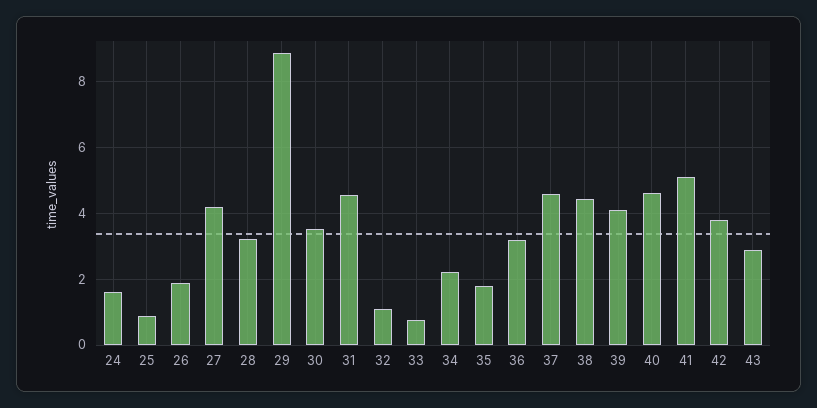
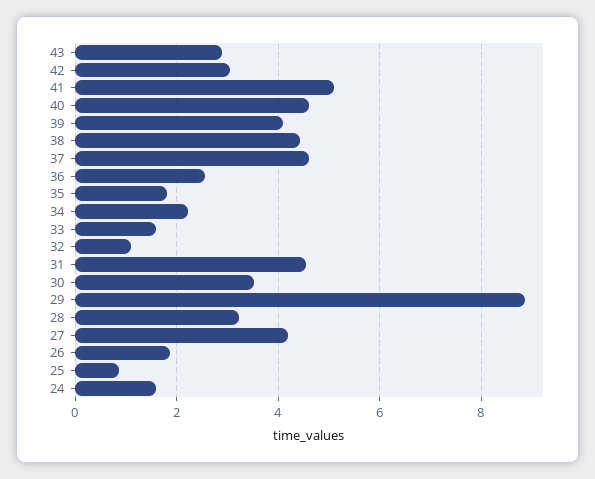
33: 0.8 -> 1.6
36: 3.2 -> 2.6
42: 3.8 -> 3

